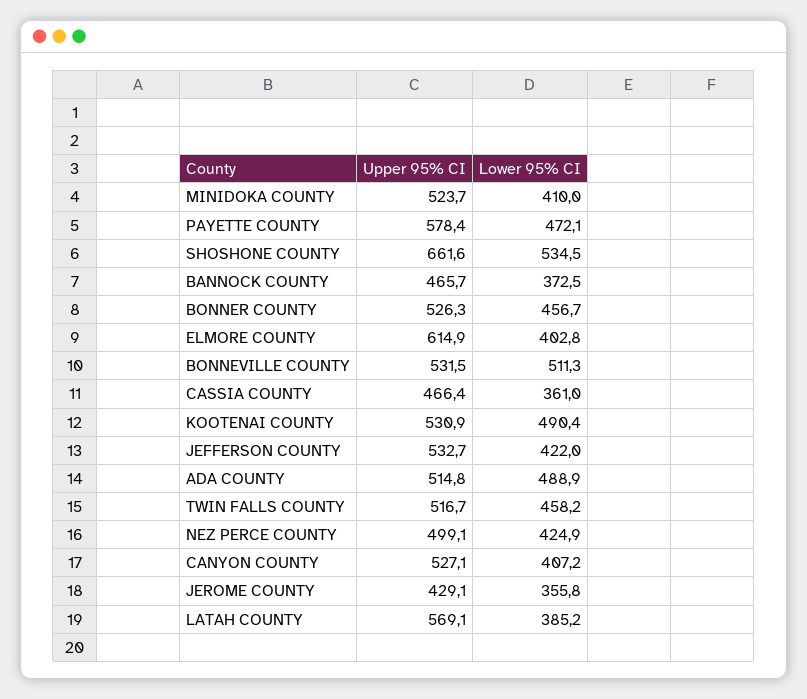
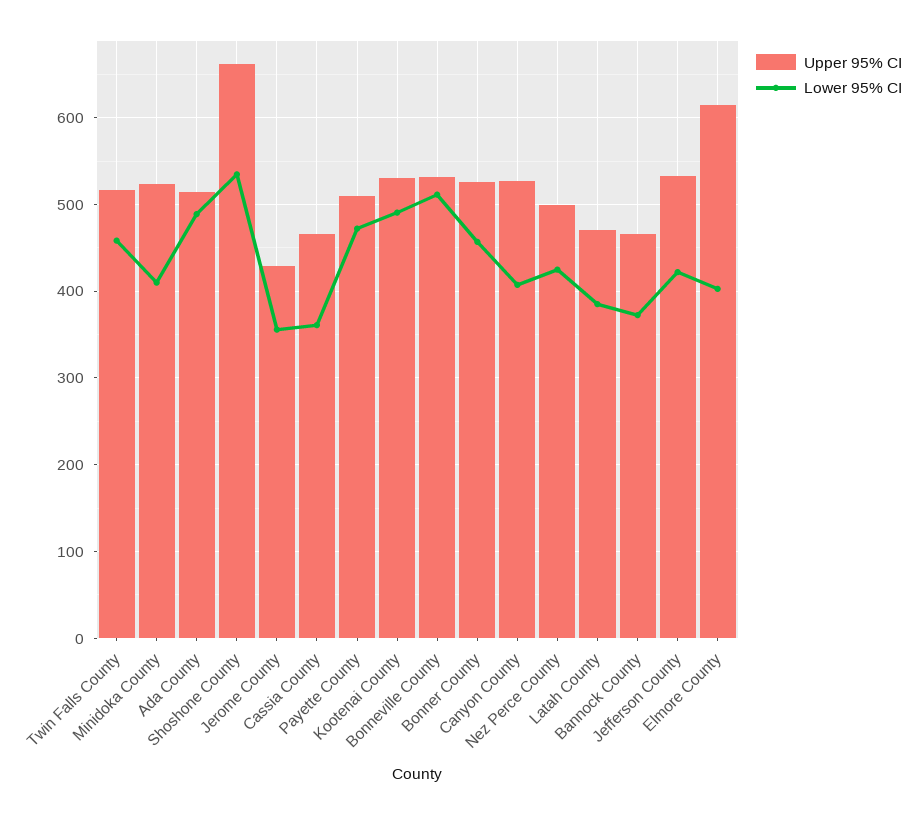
Upper 95% CI, PAYETTE COUNTY: 578.4 -> 510
Upper 95% CI, LATAH COUNTY: 569.1 -> 470

